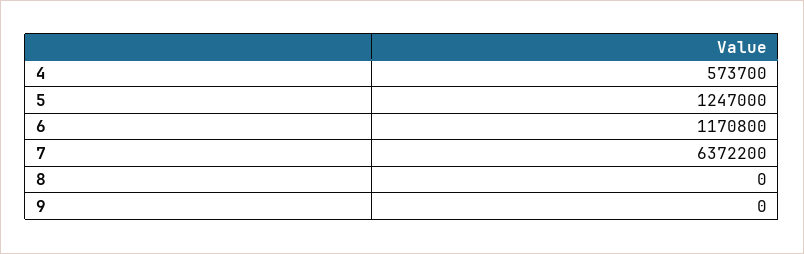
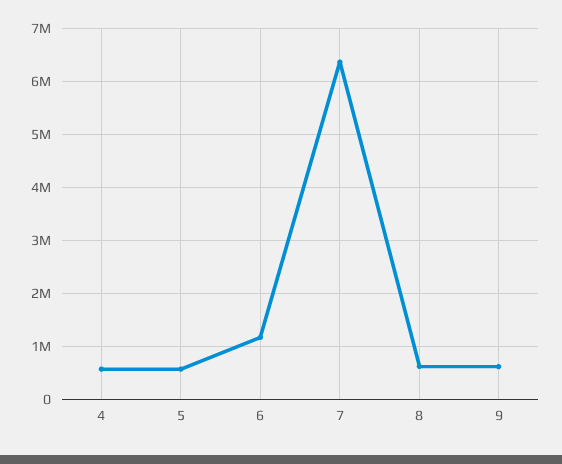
5: 1247000 -> 600000
8: 0 -> 600000
9: 0 -> 600000

